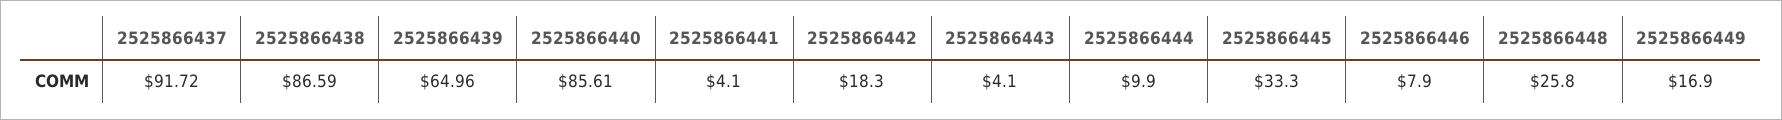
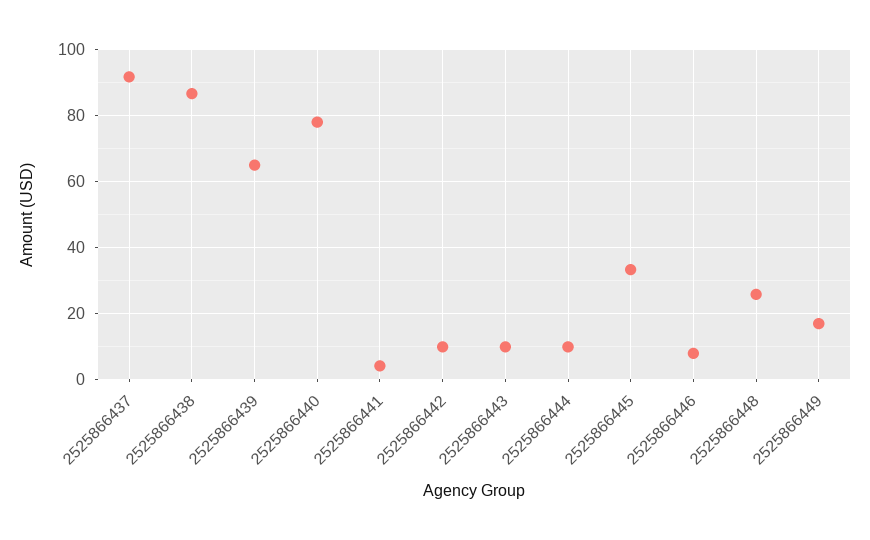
2525866440: 85.61 -> 78
2525866442: 18.3 -> 10
2525866443: 4.1 -> 10

